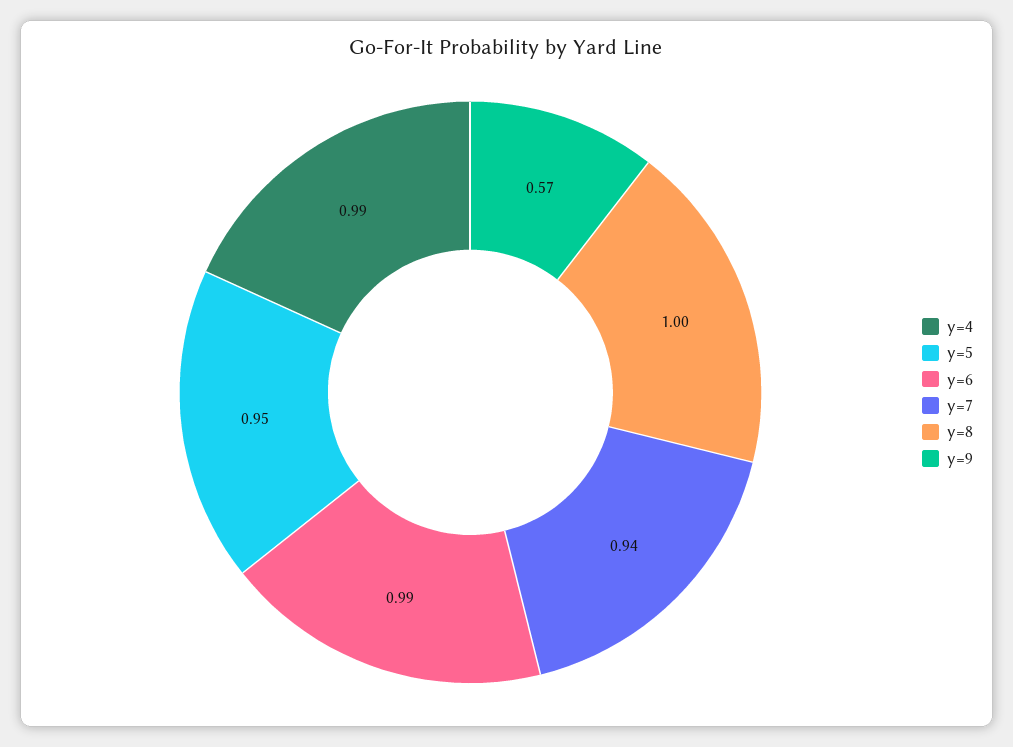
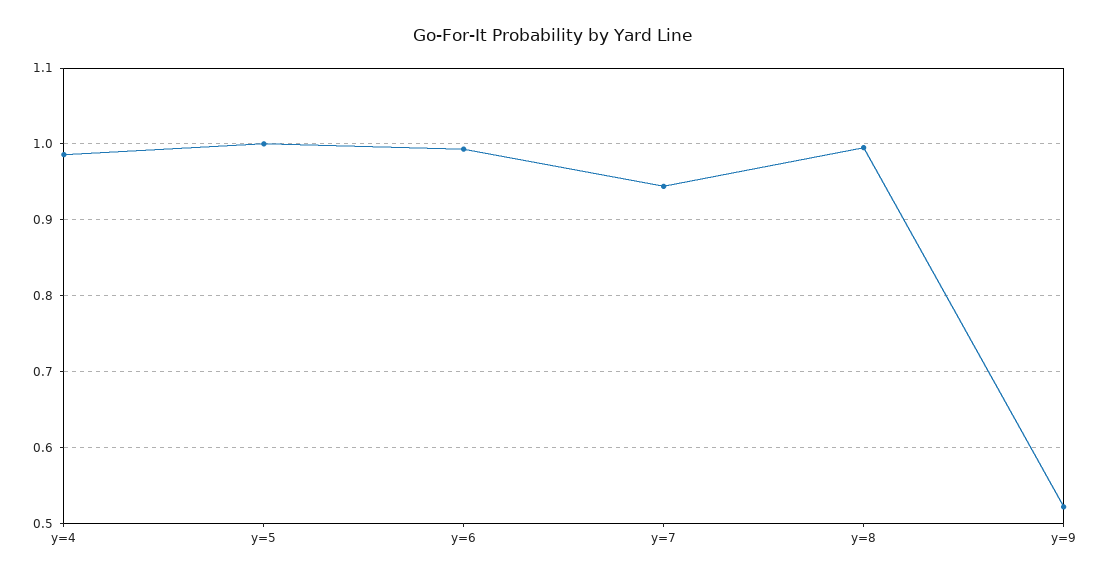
y=5: 0.95 -> 1
y=9: 0.57 -> 0.52

